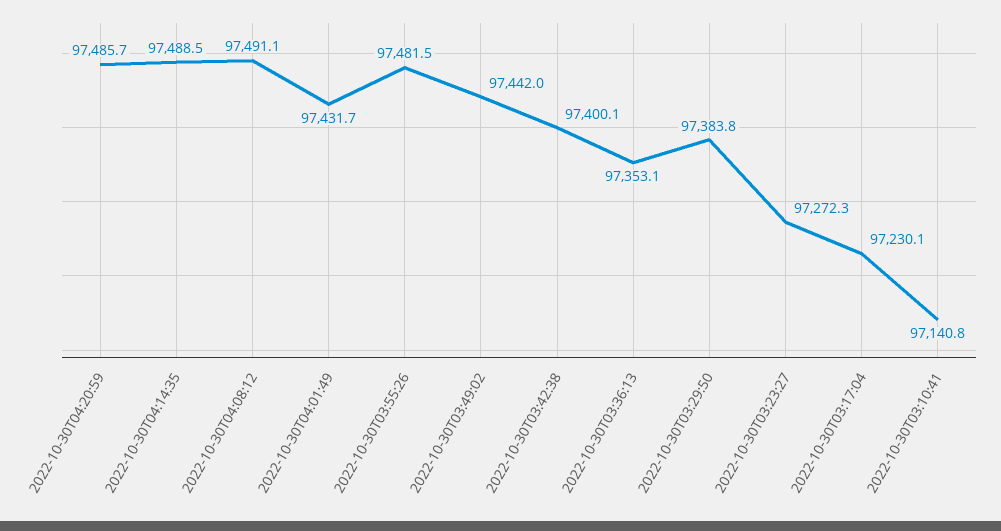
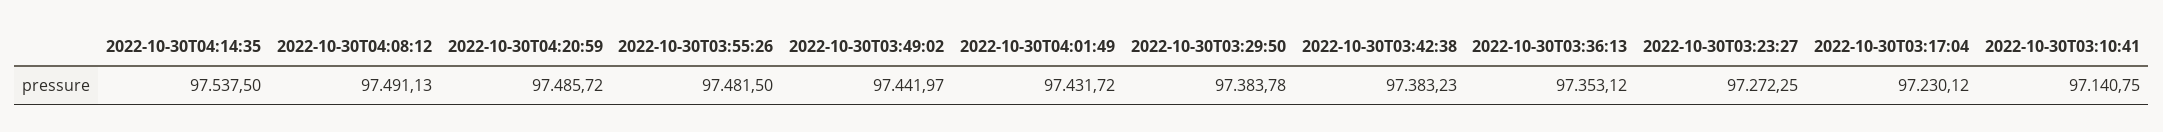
2022-10-30T04:14:35: 97488.5 -> 97537.5
2022-10-30T03:42:38: 97400.1 -> 97383.23

